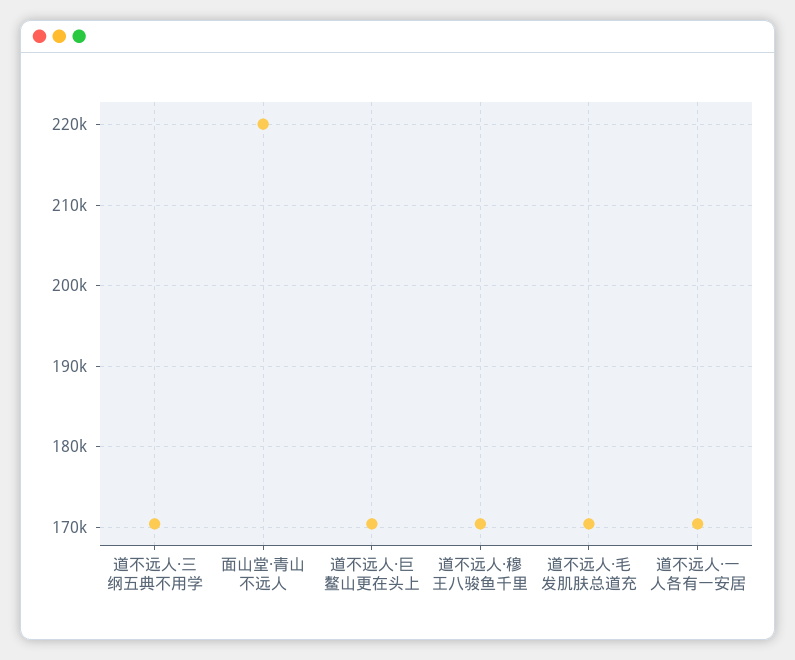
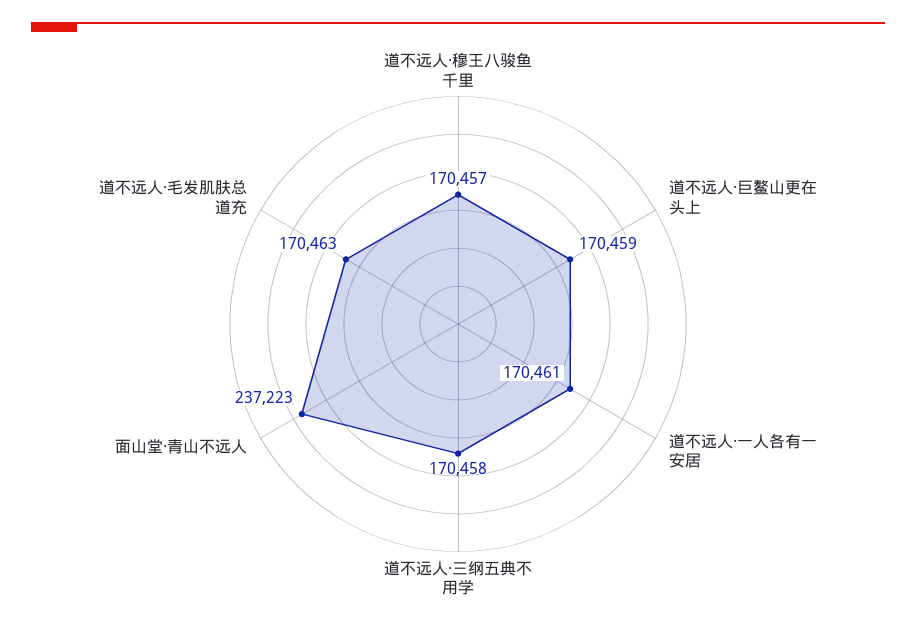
面山堂·青山不远人: 220000 -> 237223

